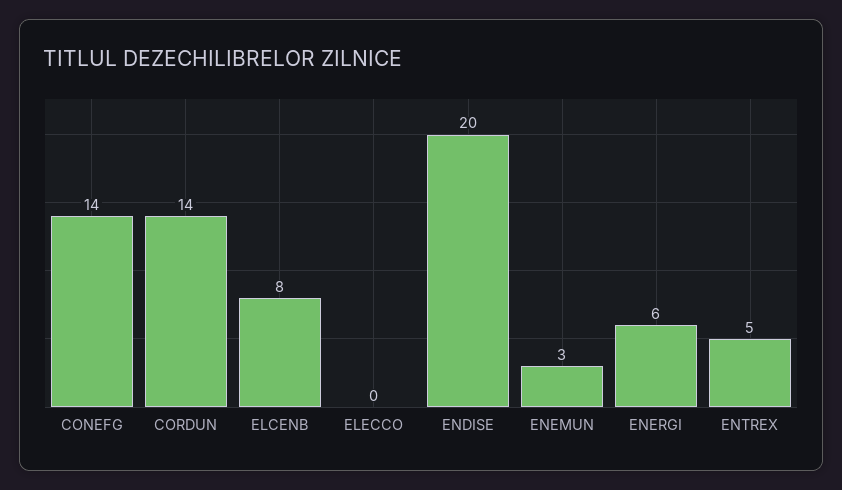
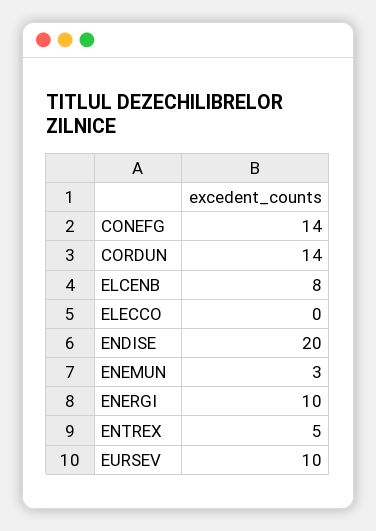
ENERGI: 6 -> 10
EURSEV: none -> 10

